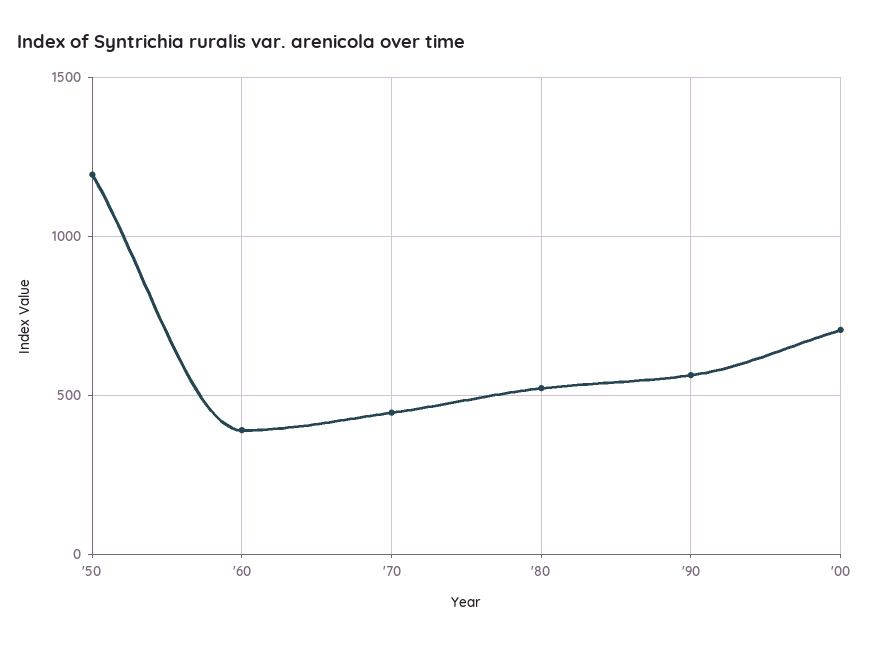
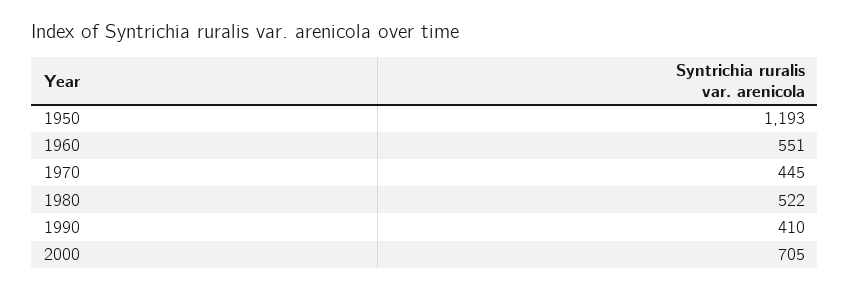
'60: 400 -> 551
'90: 550 -> 410

